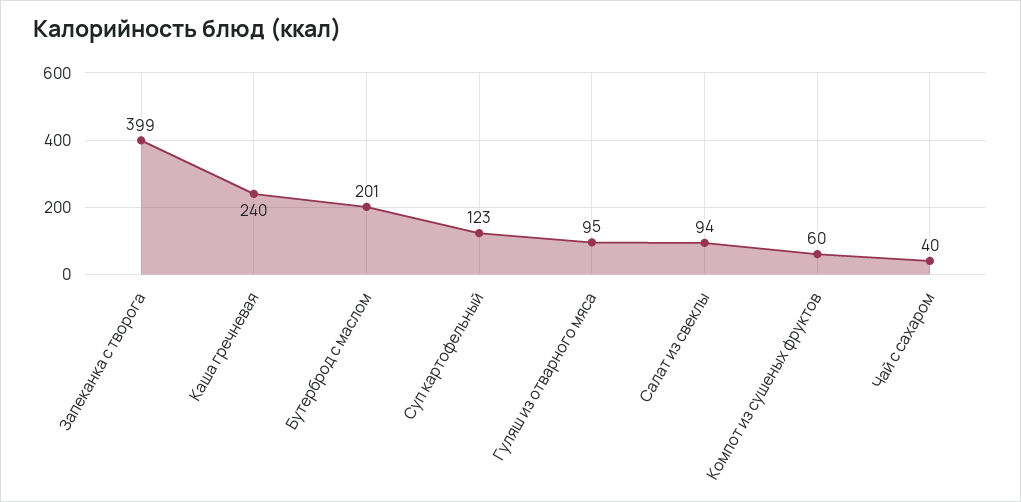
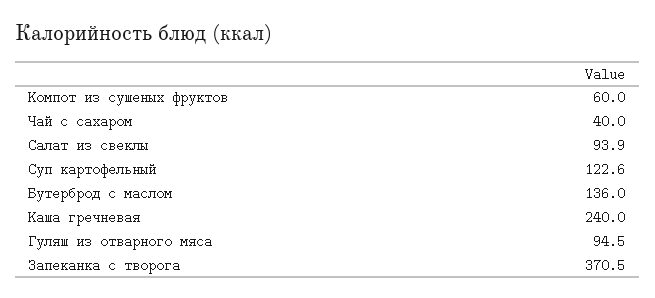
Запеканка с творога: 399 -> 370.5
Бутерброд с маслом: 201 -> 136

